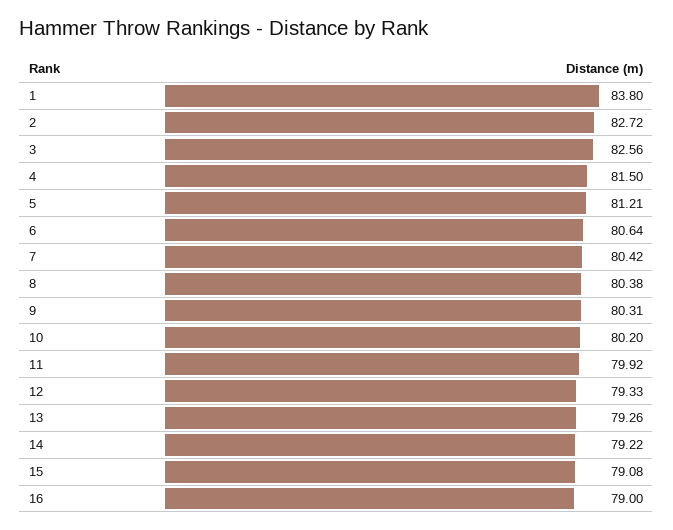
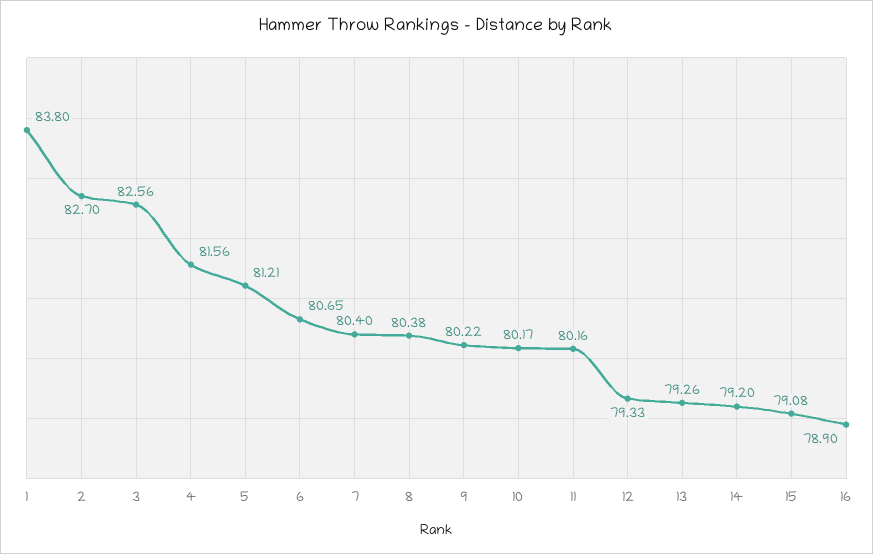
2: 82.72 -> 82.7
4: 81.5 -> 81.56
6: 80.64 -> 80.65
7: 80.42 -> 80.4
9: 80.31 -> 80.22
10: 80.2 -> 80.17
11: 79.92 -> 80.16
14: 79.22 -> 79.2
16: 79 -> 78.9

